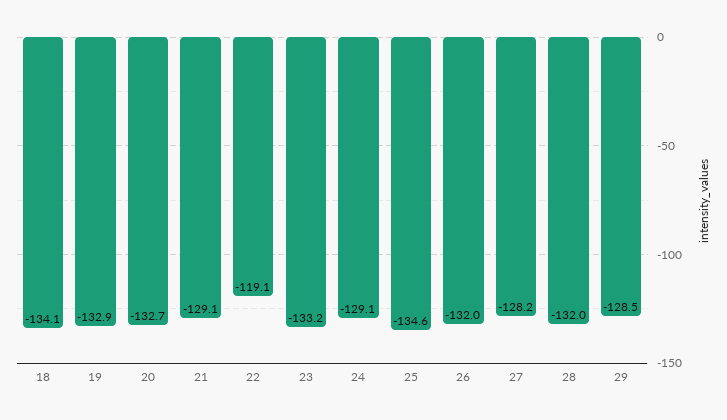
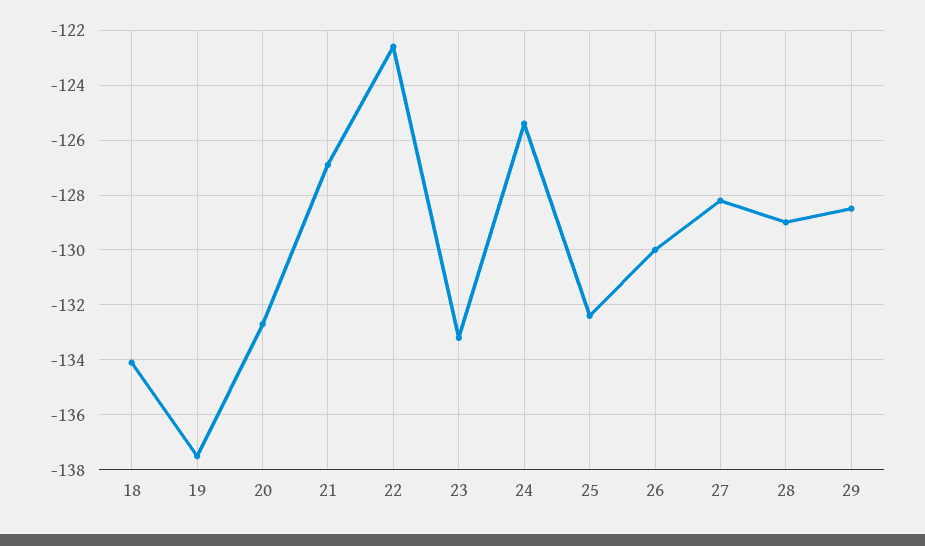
19: -132.9 -> -137.5
21: -129.1 -> -127
22: -119.1 -> -122.5
24: -129.1 -> -125.5
25: -134.6 -> -132.5
26: -132 -> -130
28: -132 -> -129

